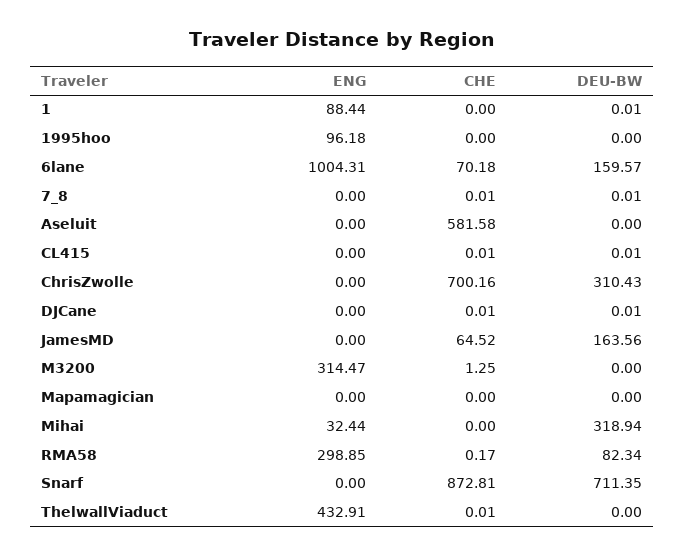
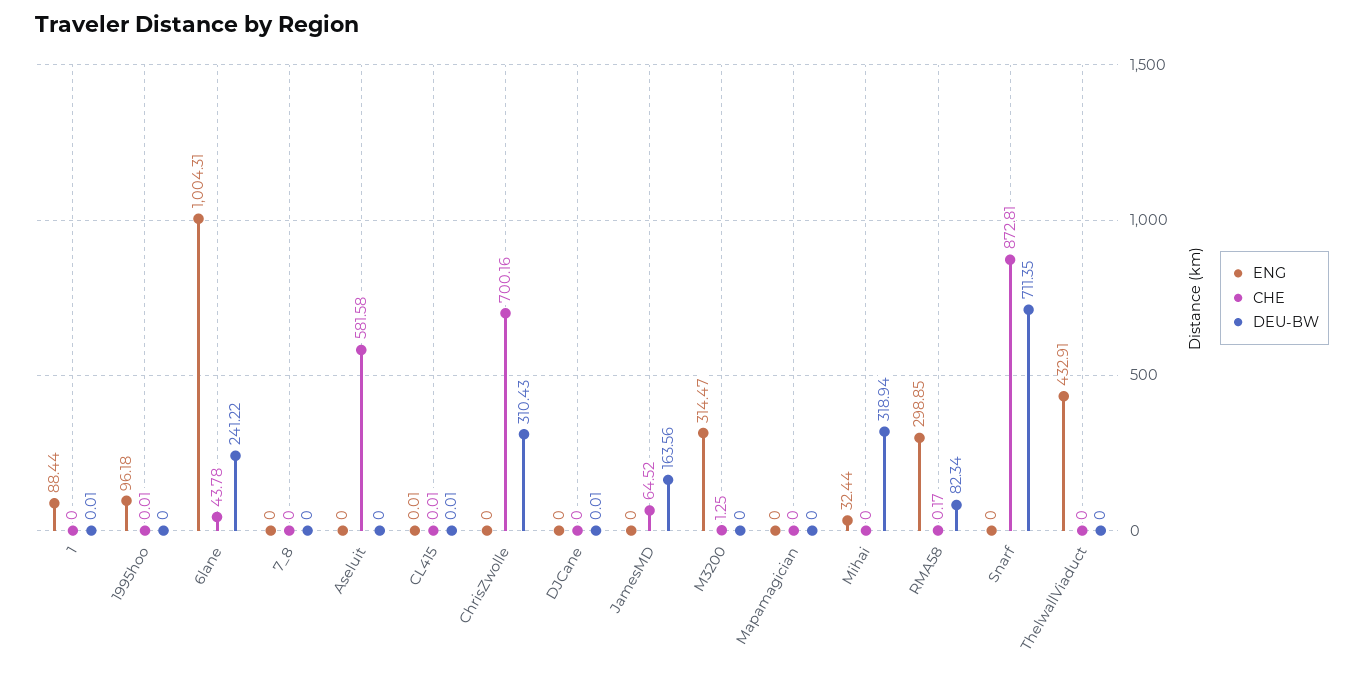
CHE, 1995hoo: 0 -> 0.01
CHE, 6lane: 70.18 -> 43.78
DEU-BW, 6lane: 159.57 -> 241.22
CHE, 7_8: 0.01 -> 0
DEU-BW, 7_8: 0.01 -> 0
ENG, CL415: 0 -> 0.01
CHE, DJCane: 0.01 -> 0
CHE, ThelwallViaduct: 0.01 -> 0

